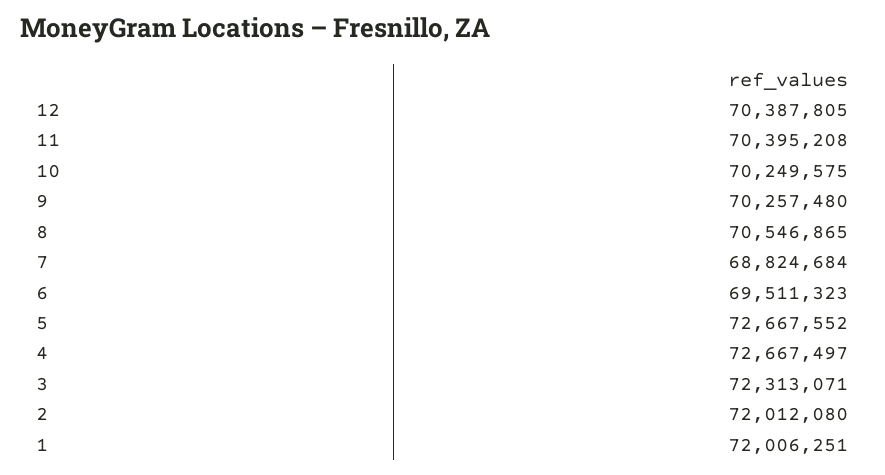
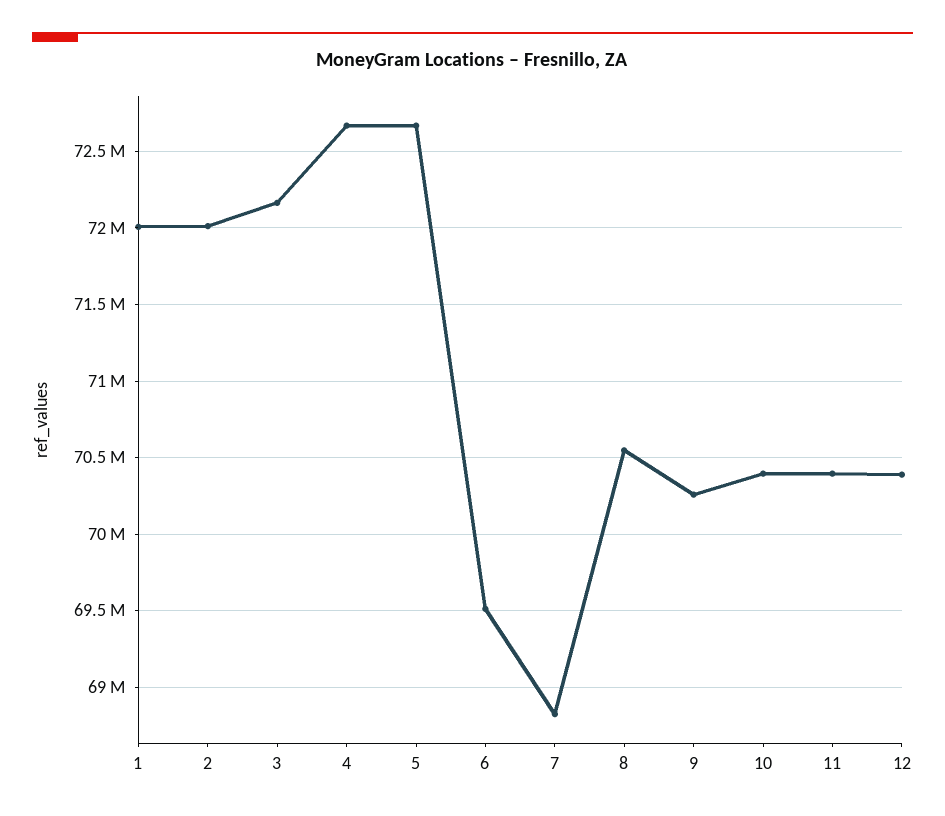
10: 70249575 -> 70400000
3: 72313071 -> 72150000

